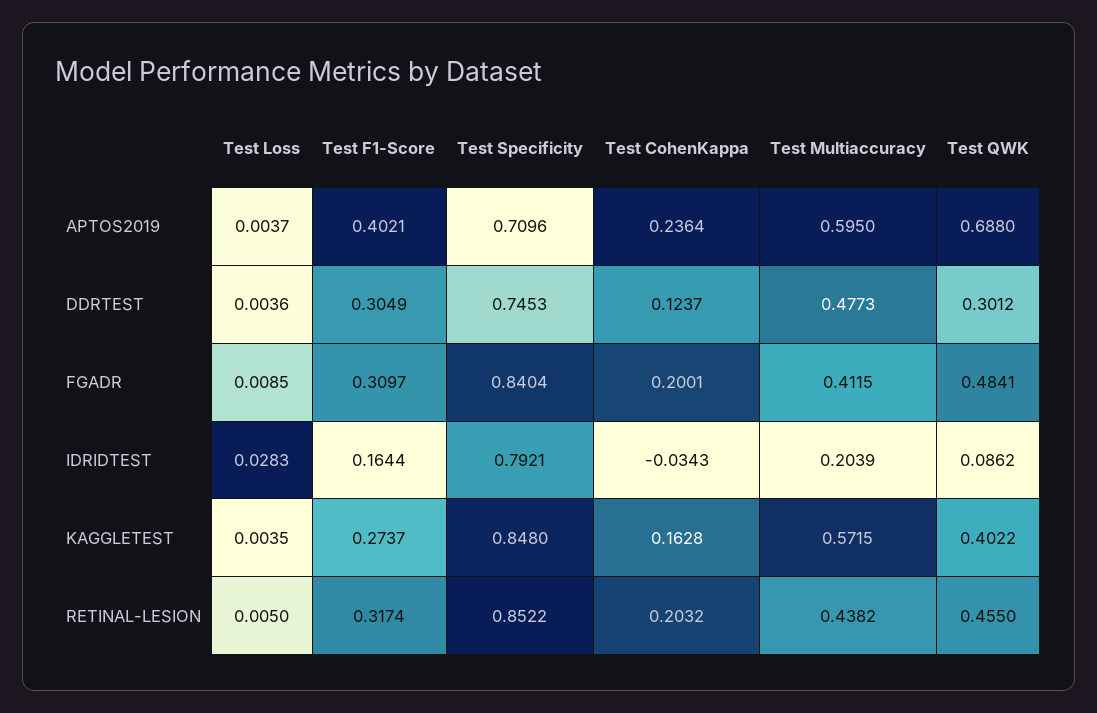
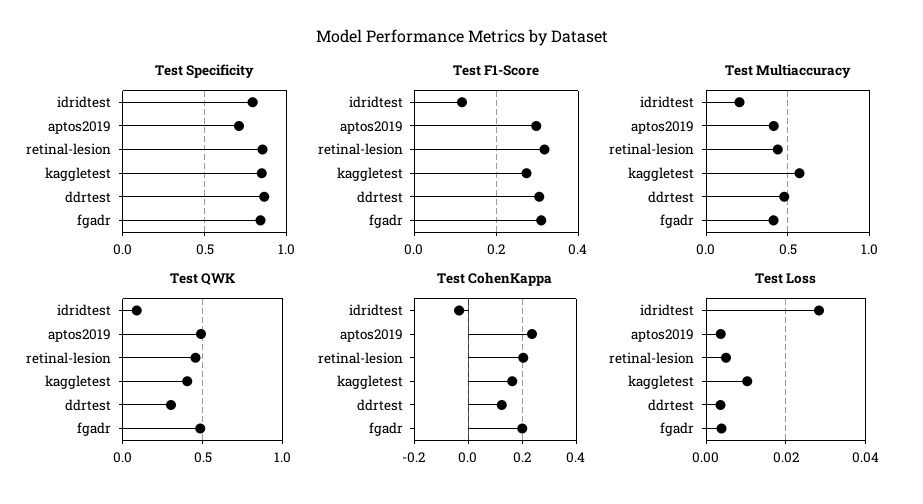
Test F1-Score, APTOS2019: 0.4021 -> 0.3
Test Multiaccuracy, APTOS2019: 0.595 -> 0.4
Test QWK, APTOS2019: 0.688 -> 0.5
Test Specificity, DDRTEST: 0.7453 -> 0.85
Test Loss, FGADR: 0.0085 -> 0.004
Test F1-Score, IDRIDTEST: 0.1644 -> 0.12
Test Loss, KAGGLETEST: 0.0035 -> 0.01

